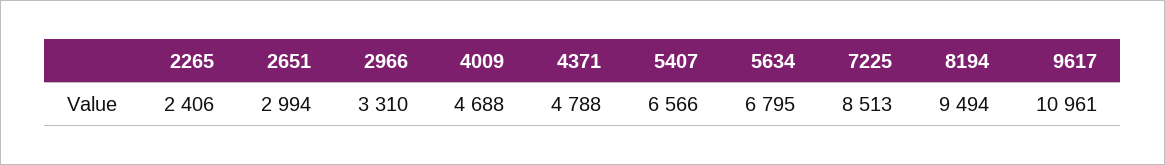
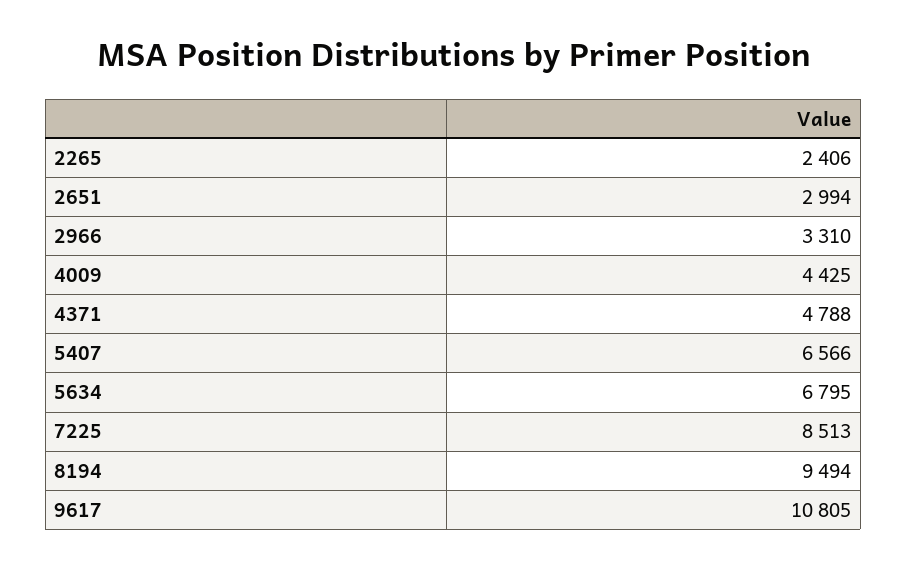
4009: 4688 -> 4425
9617: 10961 -> 10805

